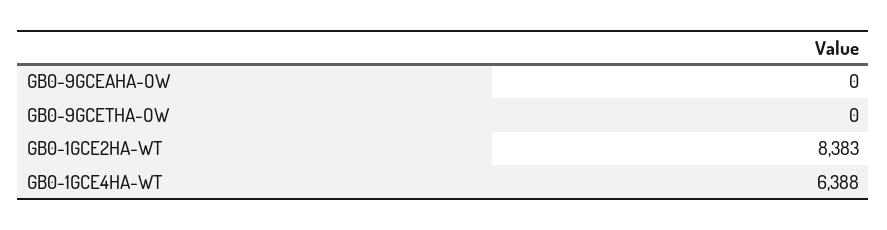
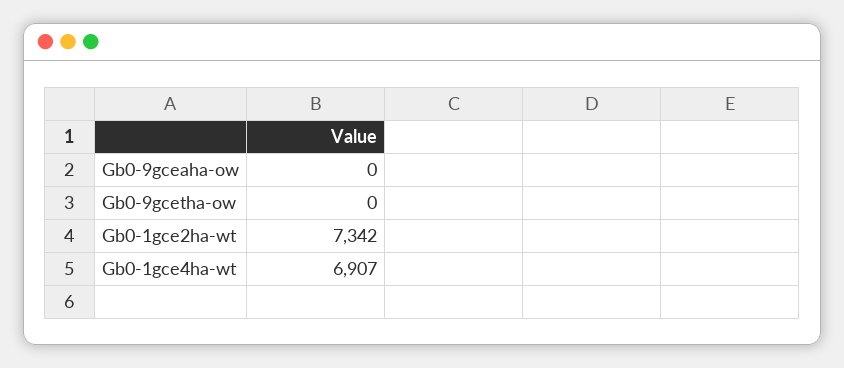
GB0-1GCE2HA-WT: 8383 -> 7342
GB0-1GCE4HA-WT: 6388 -> 6907

